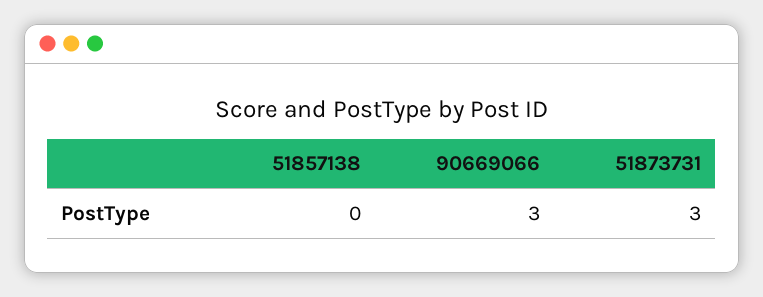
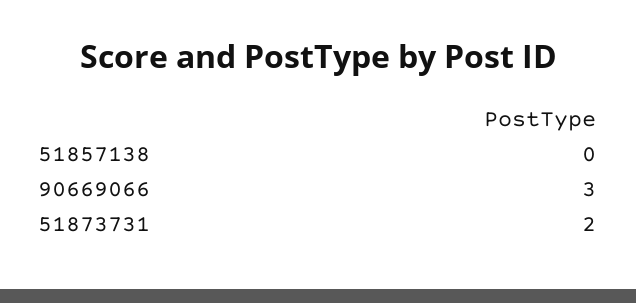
51873731: 3 -> 2

